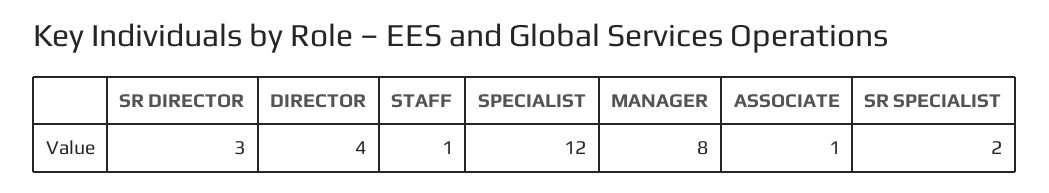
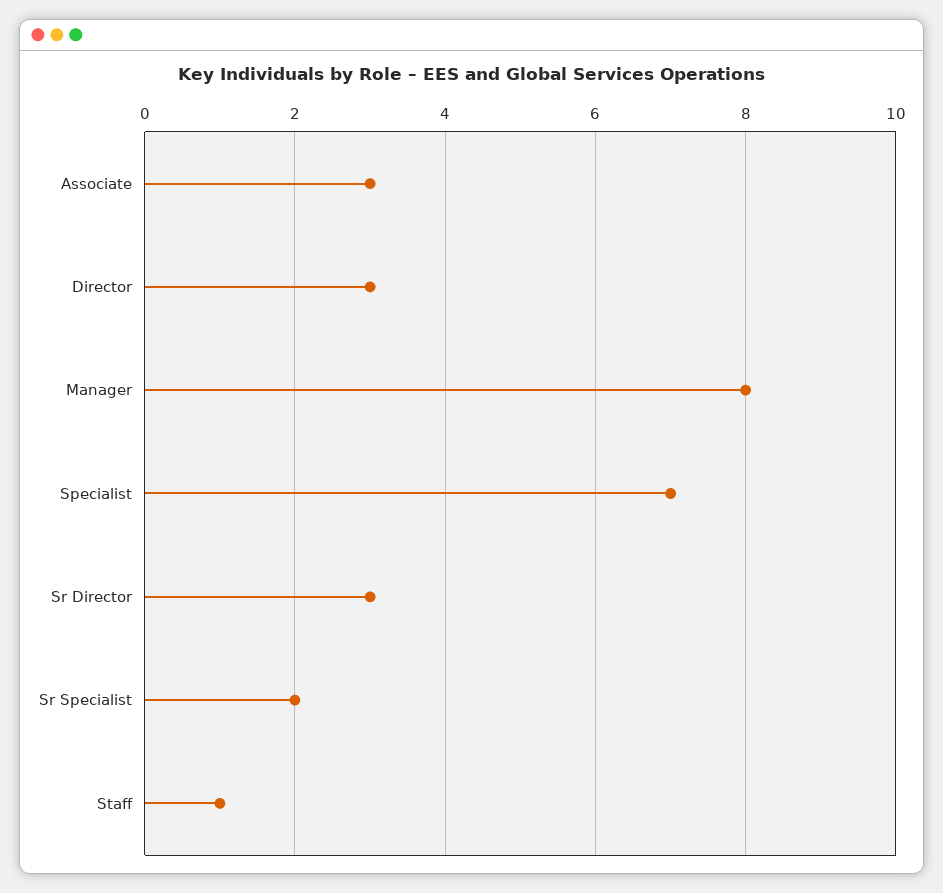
DIRECTOR: 4 -> 3
SPECIALIST: 12 -> 7
ASSOCIATE: 1 -> 3

